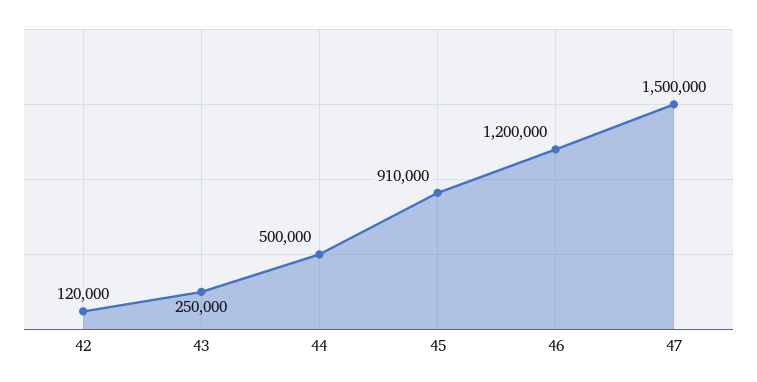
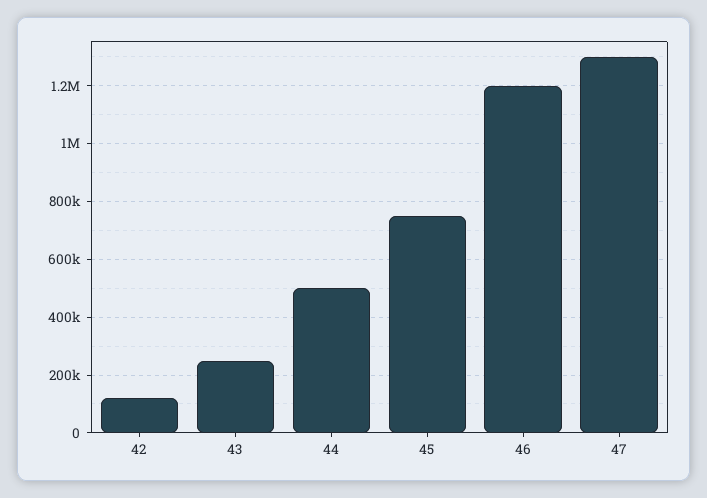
45: 910000 -> 750000
47: 1500000 -> 1300000

